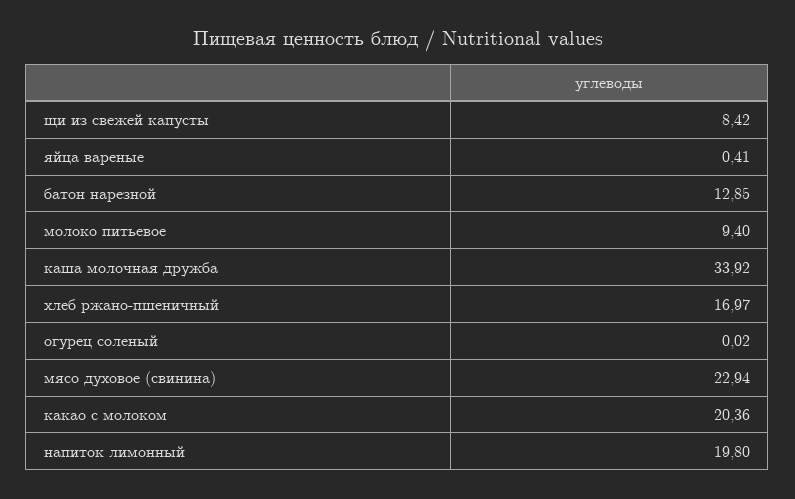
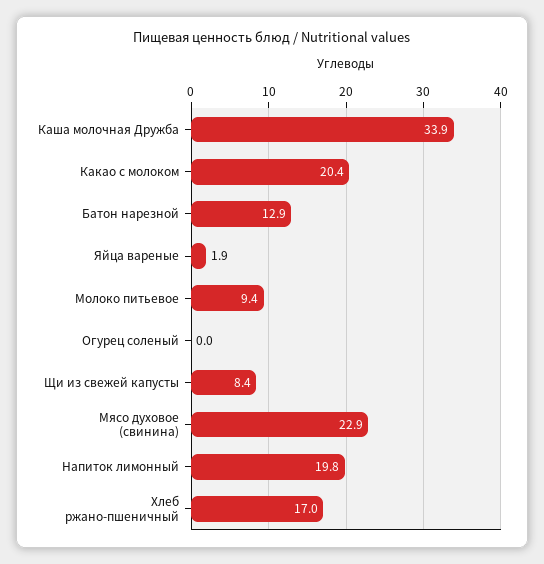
яйца вареные: 0.41 -> 1.9

